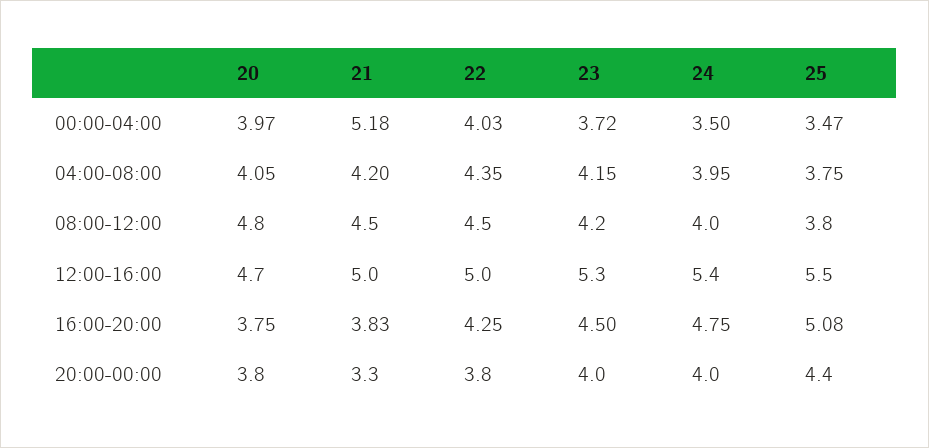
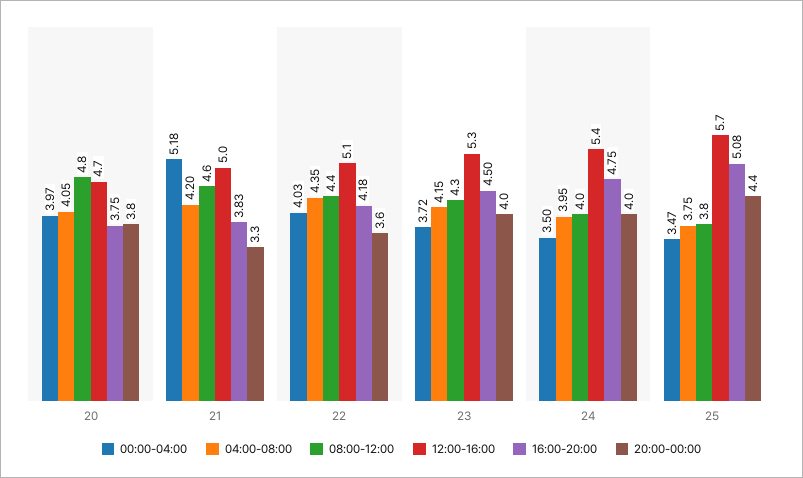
08:00-12:00, 21: 4.5 -> 4.6
08:00-12:00, 22: 4.5 -> 4.4
08:00-12:00, 23: 4.2 -> 4.3
12:00-16:00, 22: 5 -> 5.1
12:00-16:00, 25: 5.5 -> 5.7
16:00-20:00, 22: 4.25 -> 4.18
20:00-00:00, 22: 3.8 -> 3.6

